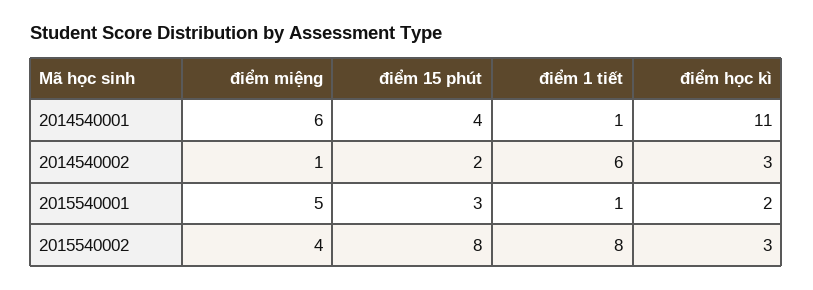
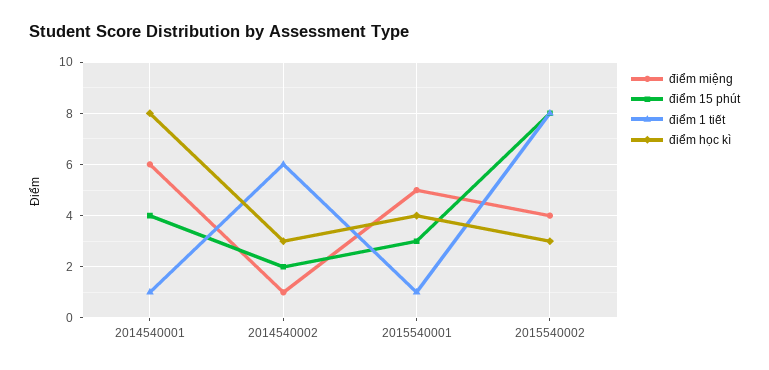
điểm học kì, 2014540001: 11 -> 8
điểm học kì, 2015540001: 2 -> 4

